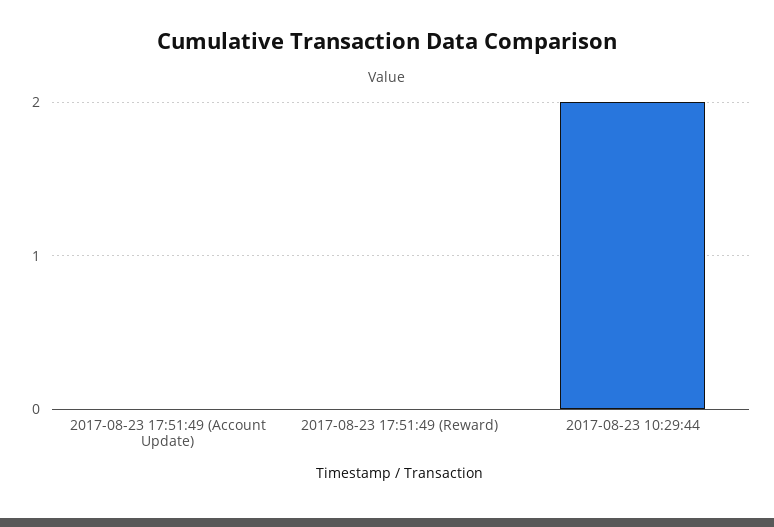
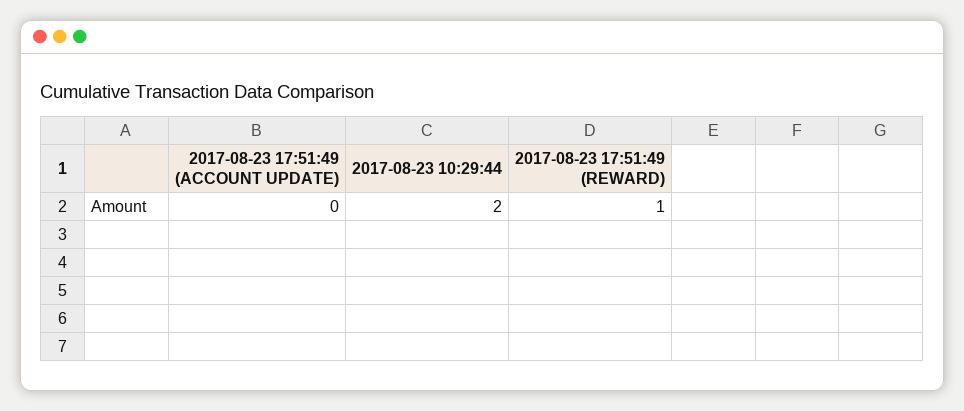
2017-08-23 17:51:49 (Reward): 0 -> 1

